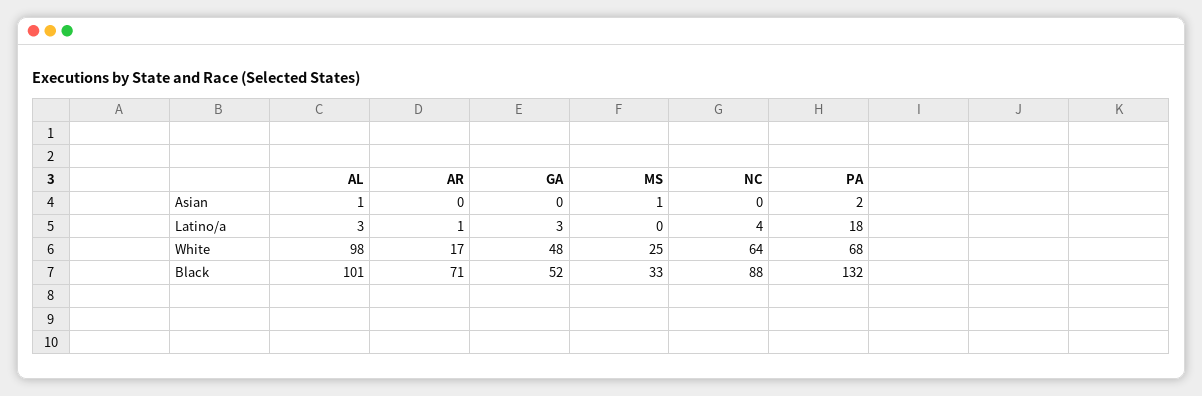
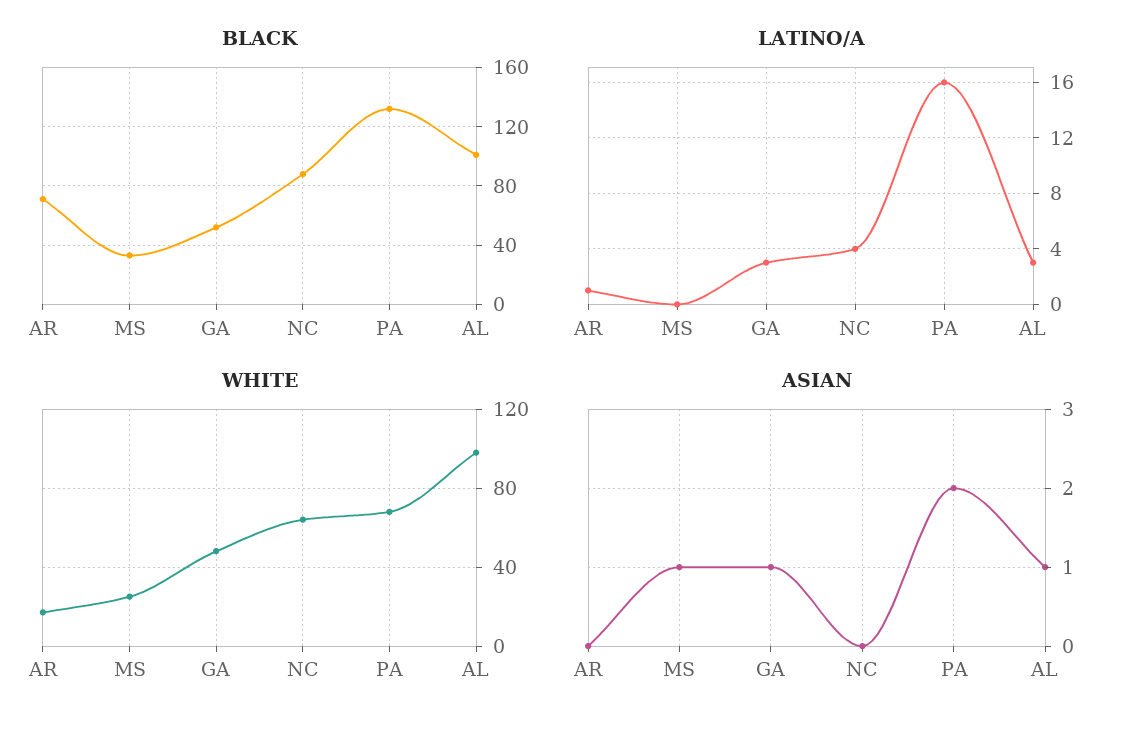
Asian, GA: 0 -> 1
Latino/a, PA: 18 -> 16

